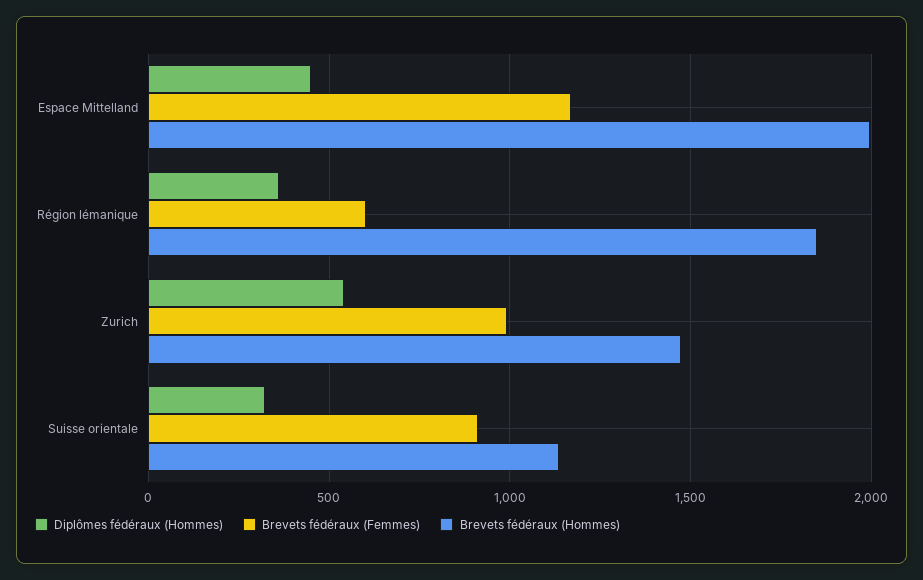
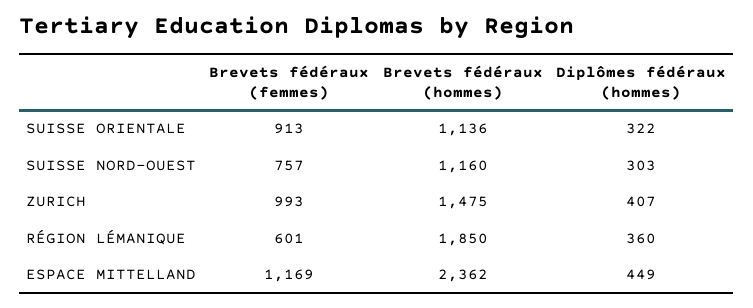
Brevets fédéraux (Hommes), Espace Mittelland: 2000 -> 2362
Diplômes fédéraux (Hommes), Zurich: 550 -> 407
Brevets fédéraux (Femmes), SUISSE NORD-OUEST: none -> 757
Brevets fédéraux (Hommes), SUISSE NORD-OUEST: none -> 1160
Diplômes fédéraux (Hommes), SUISSE NORD-OUEST: none -> 303

